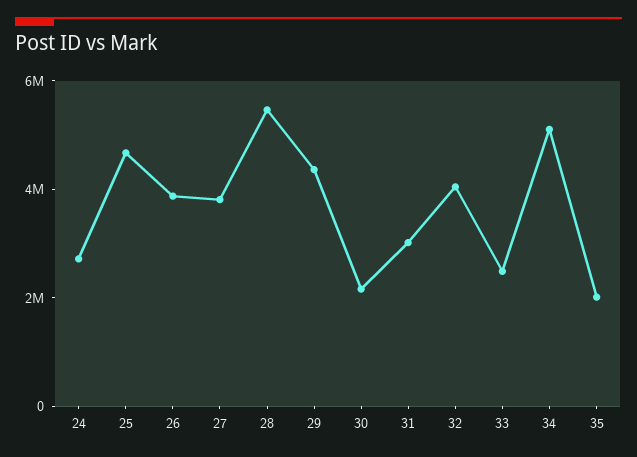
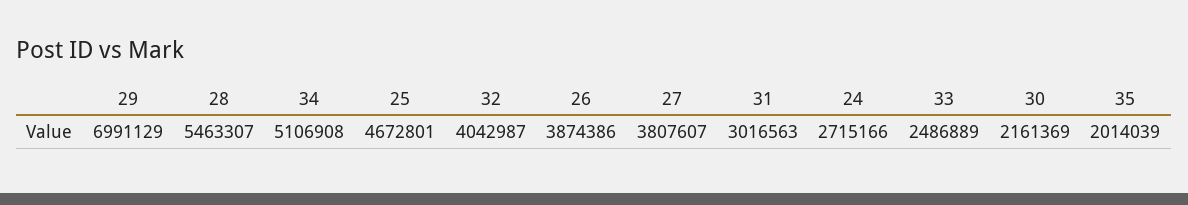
29: 4500000 -> 6991129

